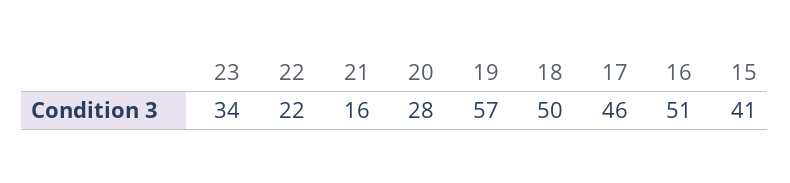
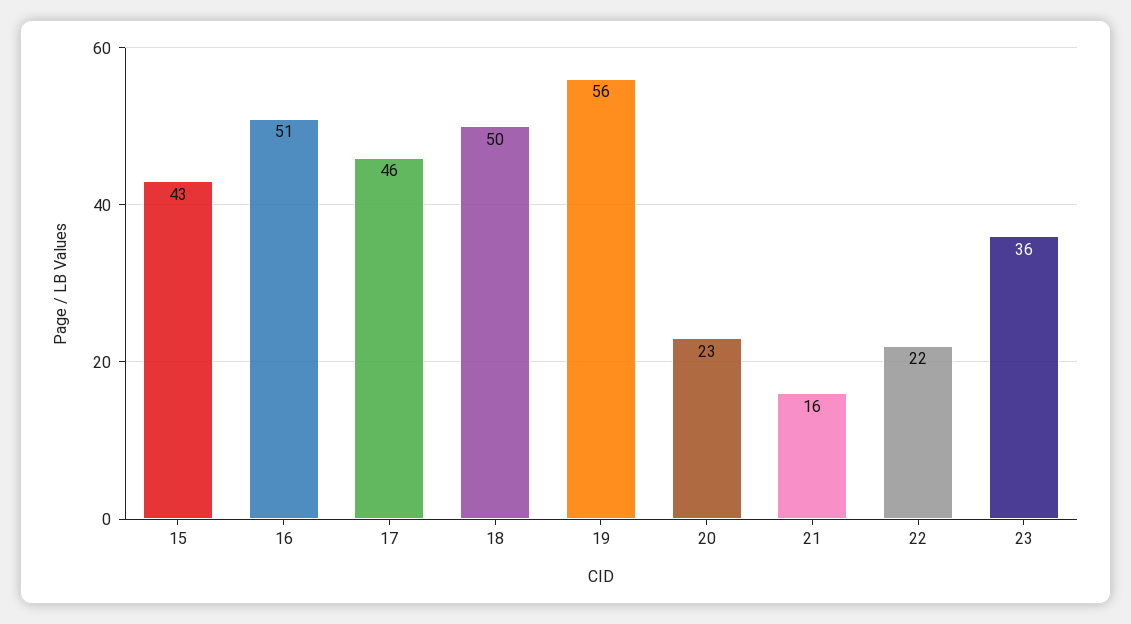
23: 34 -> 36
20: 28 -> 23
19: 57 -> 56
15: 41 -> 43

